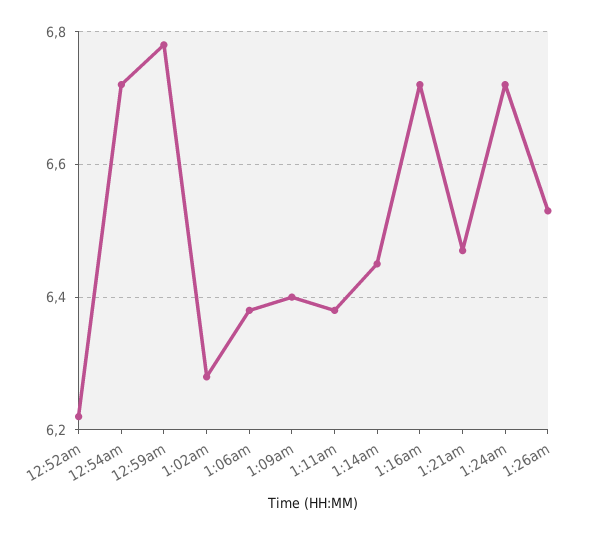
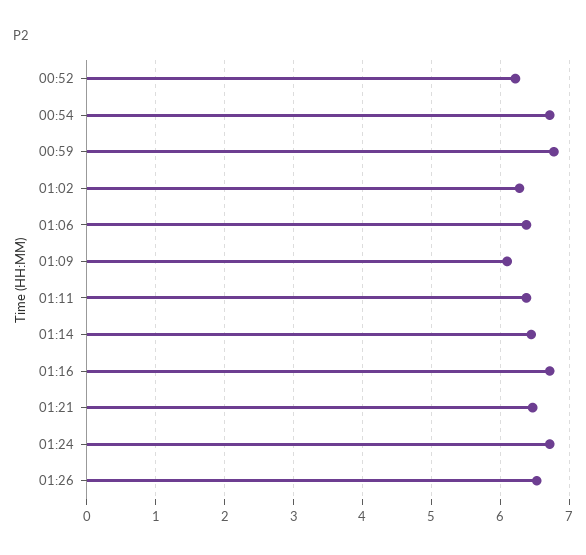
1:09am: 6.4 -> 6.1

